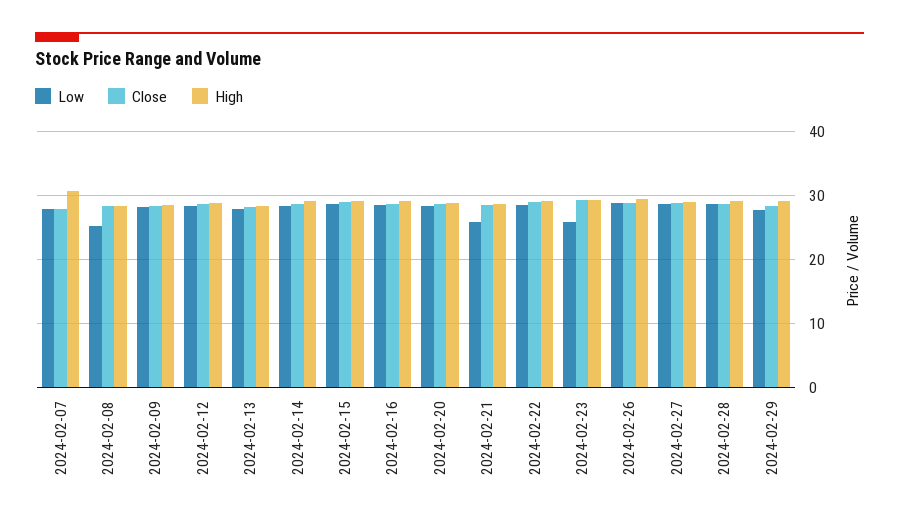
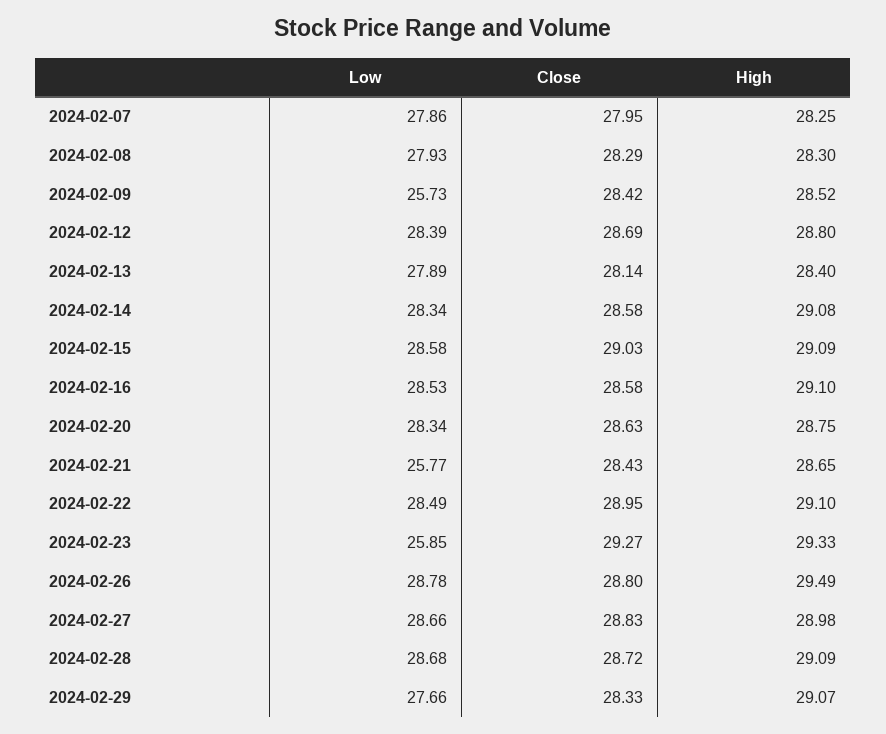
High, 2024-02-07: 31 -> 28.25
Low, 2024-02-08: 25 -> 27.93
Low, 2024-02-09: 28 -> 25.73

